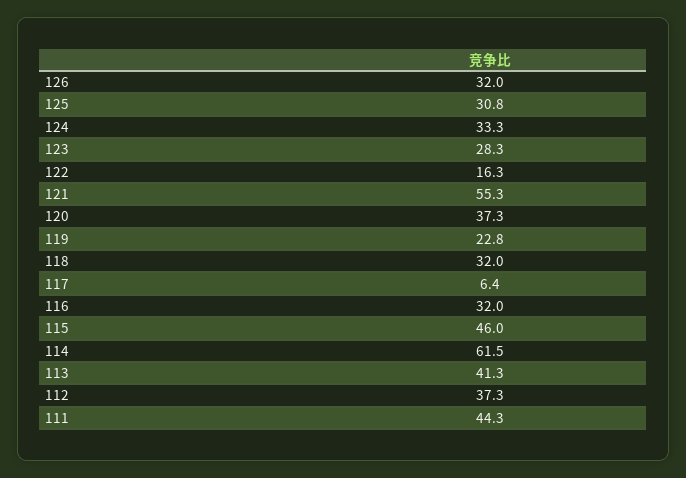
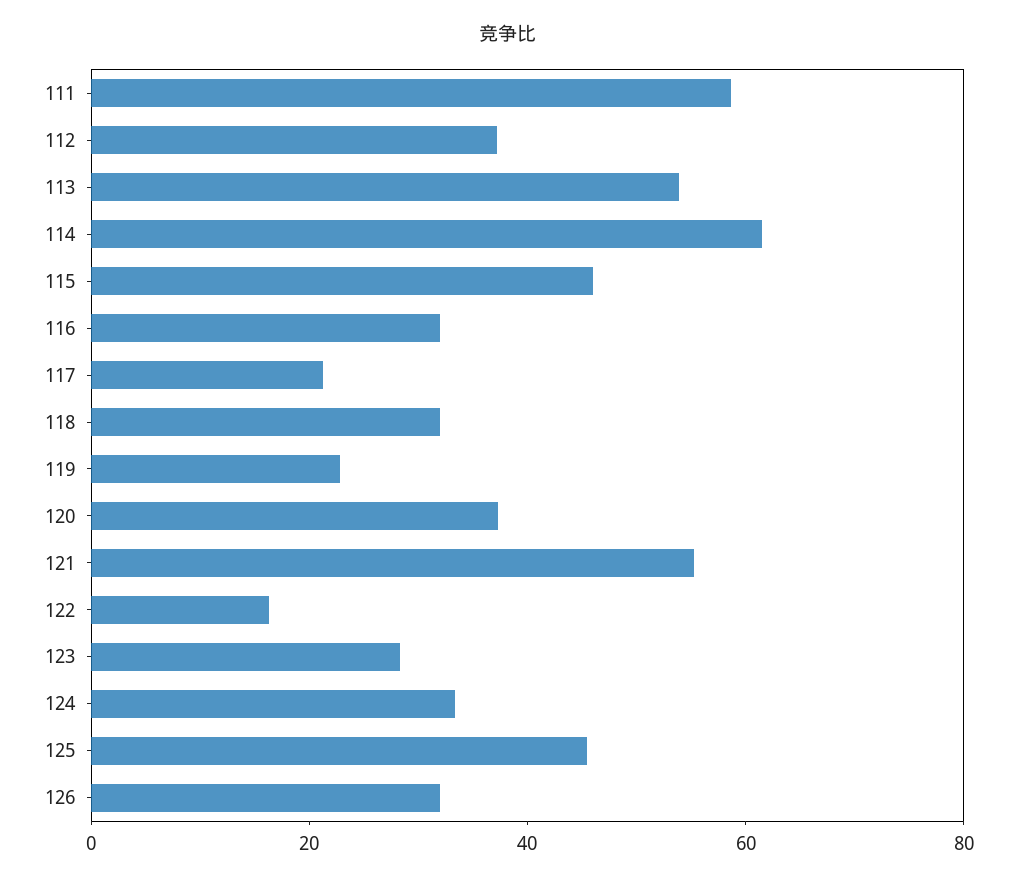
125: 30.8 -> 45
117: 6.4 -> 20
113: 41.3 -> 55
111: 44.3 -> 60

